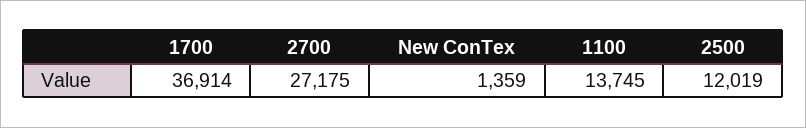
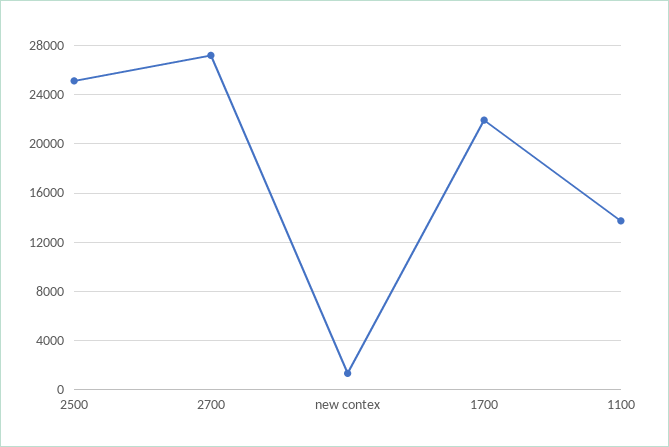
1700: 36914 -> 22000
2500: 12019 -> 25000

